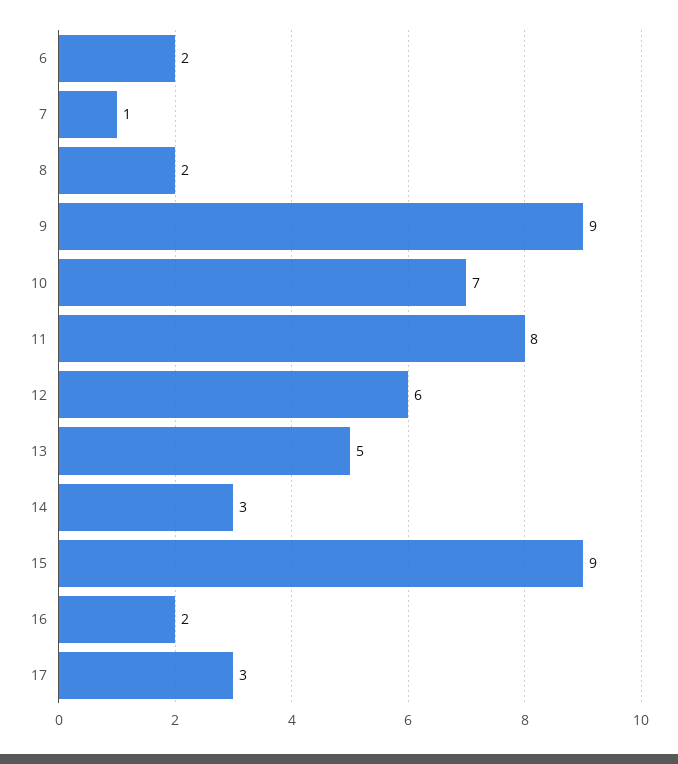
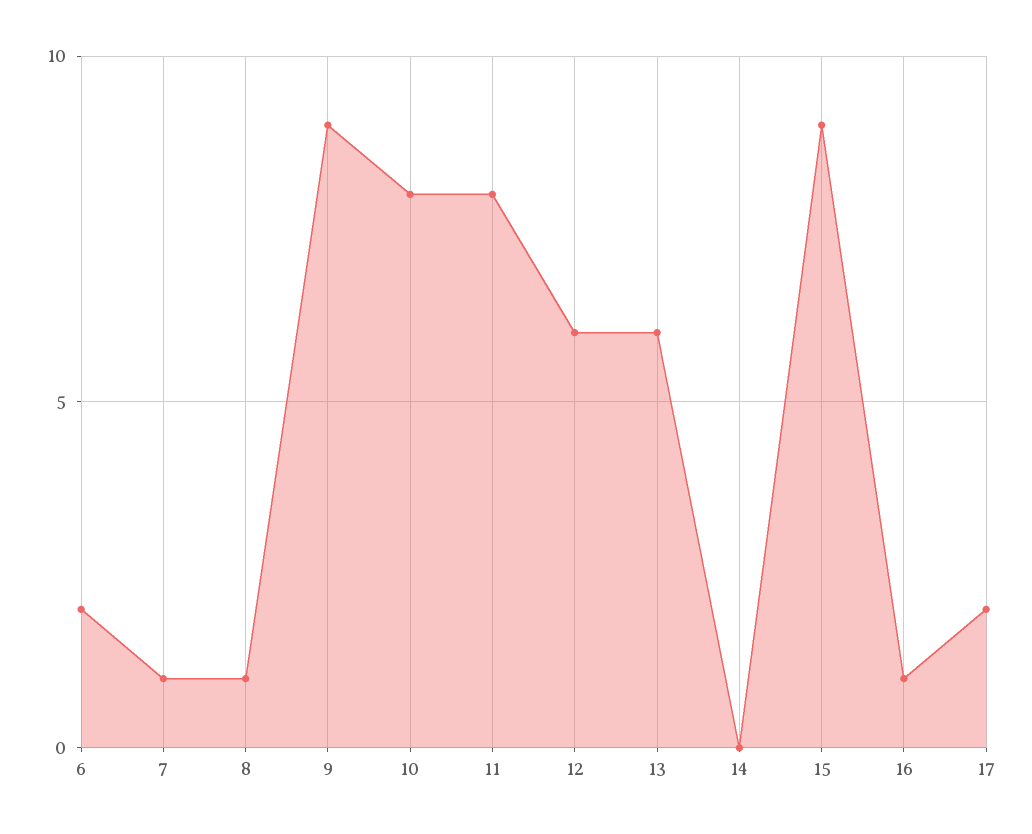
8: 2 -> 1
10: 7 -> 8
13: 5 -> 6
14: 3 -> 0
16: 2 -> 1
17: 3 -> 2

